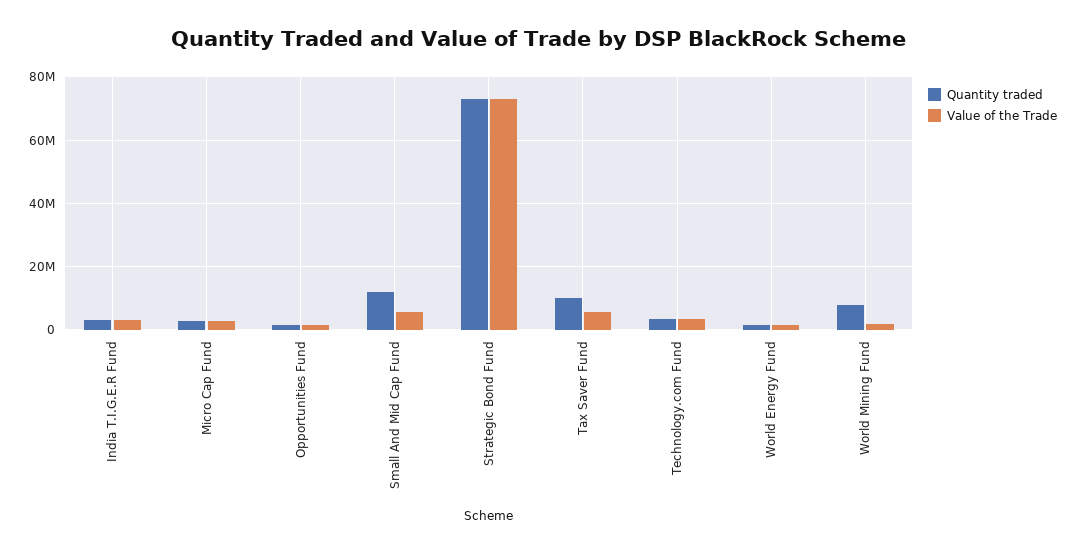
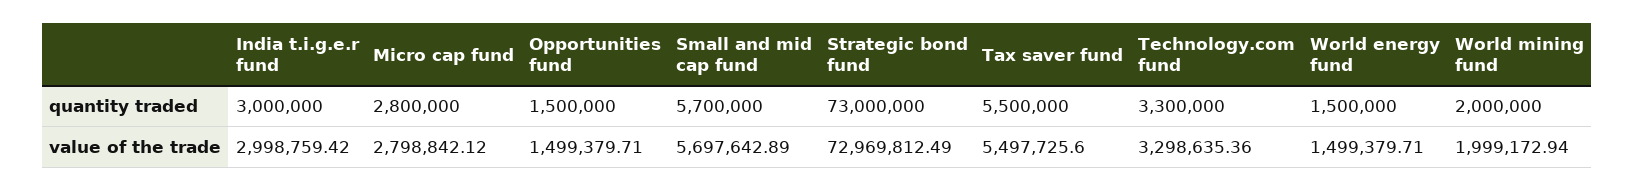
Quantity traded, Small And Mid Cap Fund: 12000000 -> 5700000
Quantity traded, Tax Saver Fund: 10000000 -> 5500000
Quantity traded, World Mining Fund: 8000000 -> 2000000

